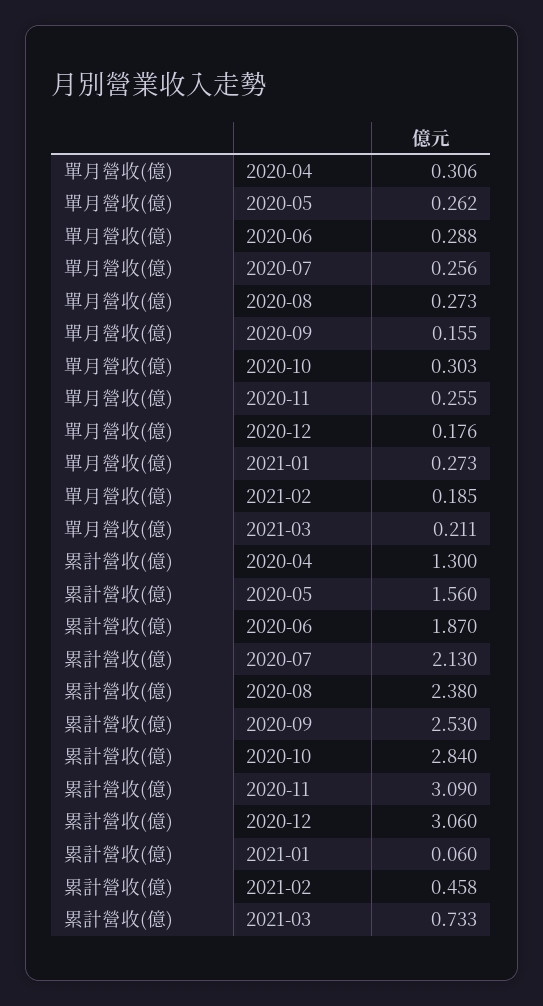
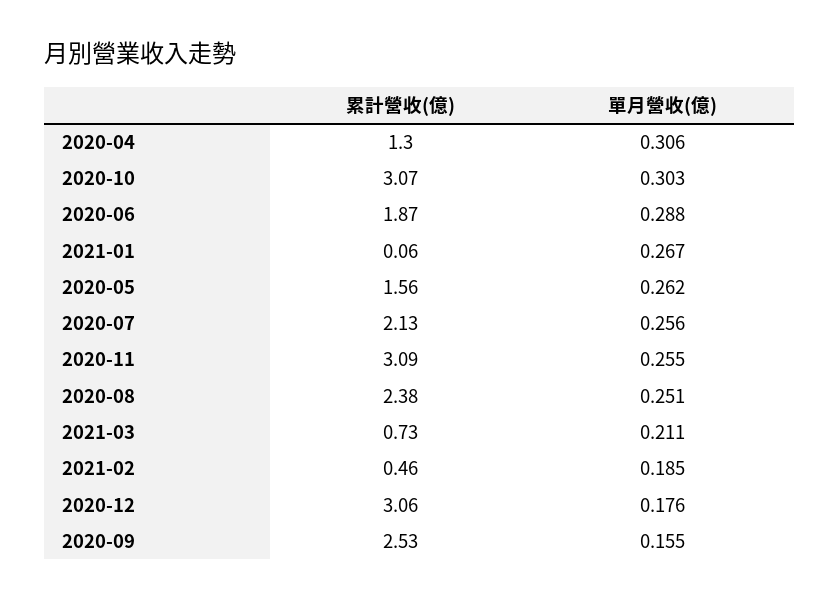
單月營收(億), 2020-08: 0.273 -> 0.251
單月營收(億), 2021-01: 0.273 -> 0.267
累計營收(億), 2020-10: 2.84 -> 3.07

